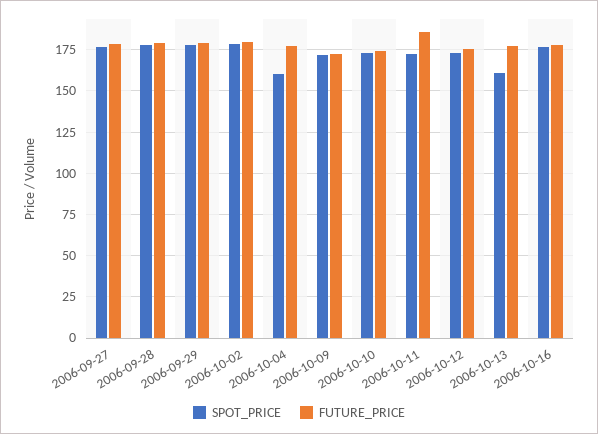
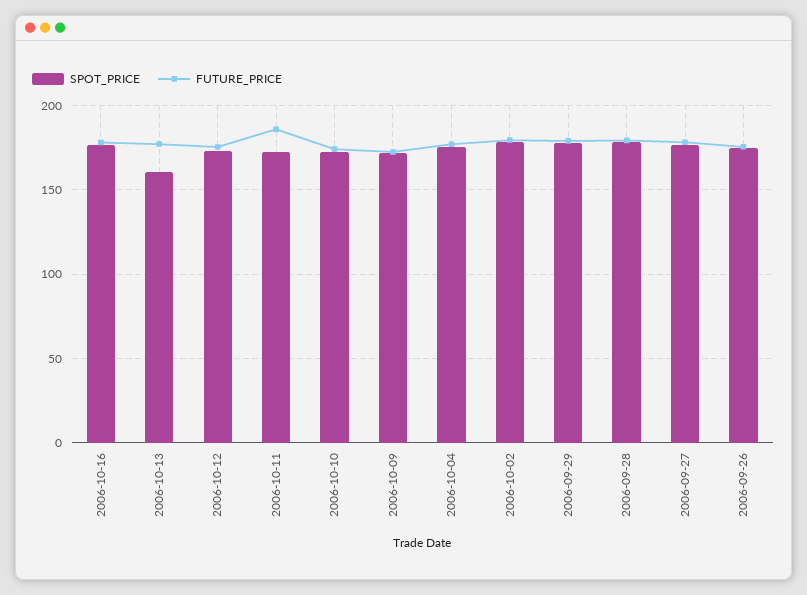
SPOT_PRICE, 2006-10-04: 160 -> 175
SPOT_PRICE, 2006-09-26: none -> 175
FUTURE_PRICE, 2006-09-26: none -> 175

